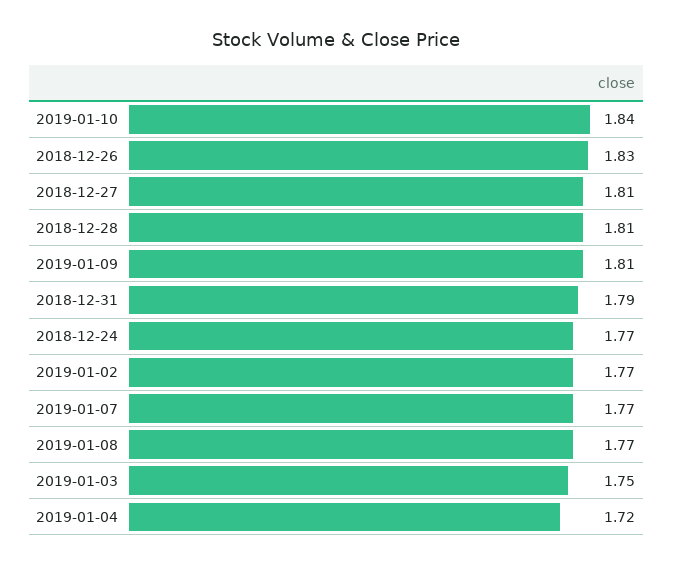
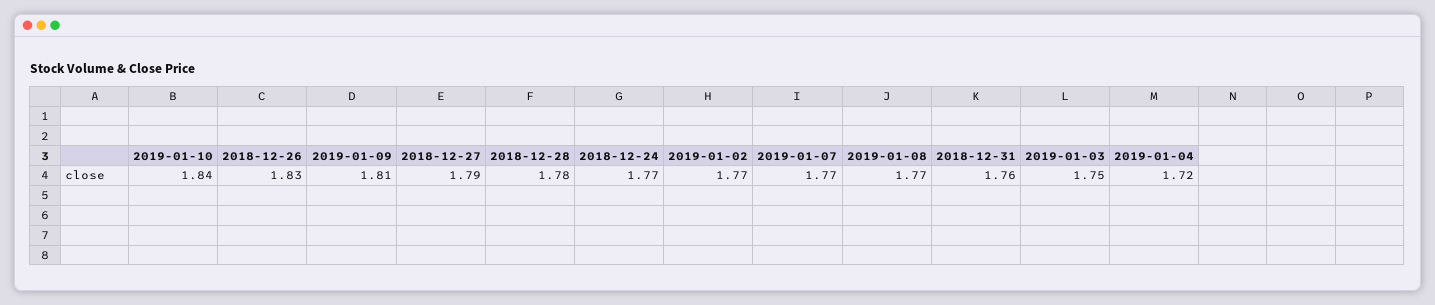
2018-12-27: 1.81 -> 1.79
2018-12-28: 1.81 -> 1.78
2018-12-31: 1.79 -> 1.76

